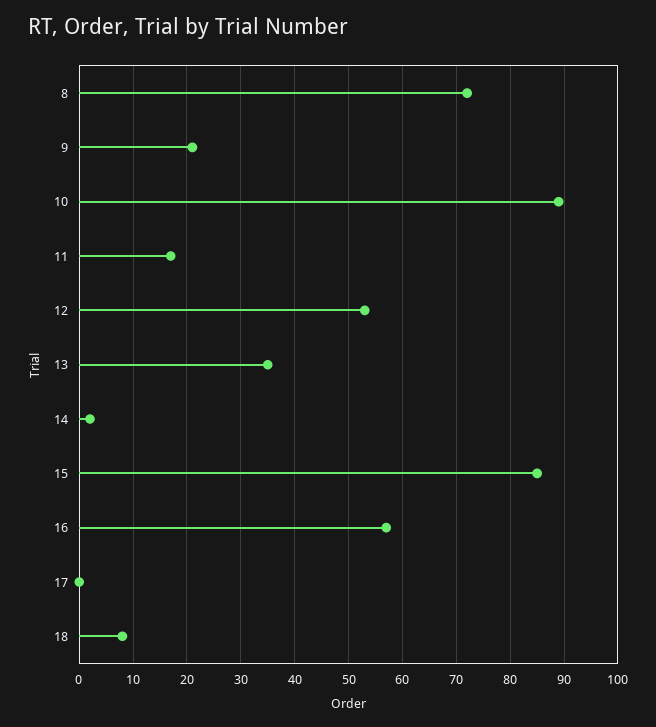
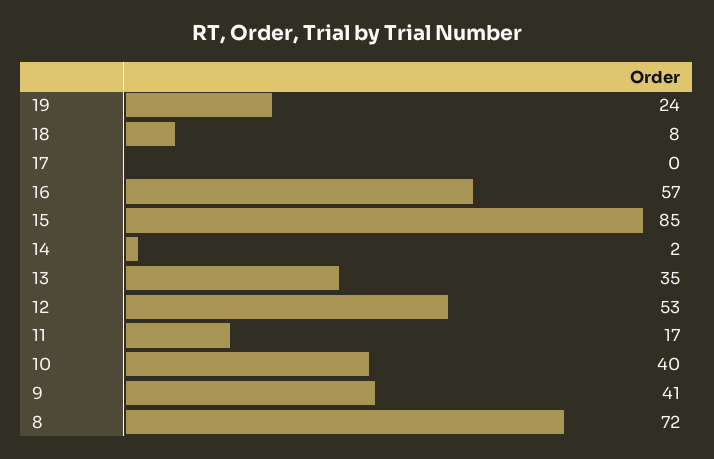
9: 20 -> 41
10: 90 -> 40
19: none -> 24

